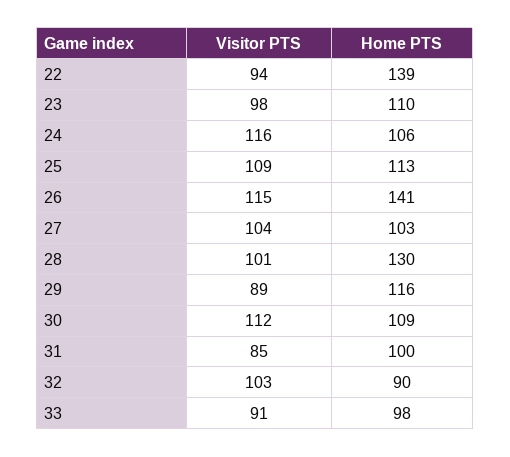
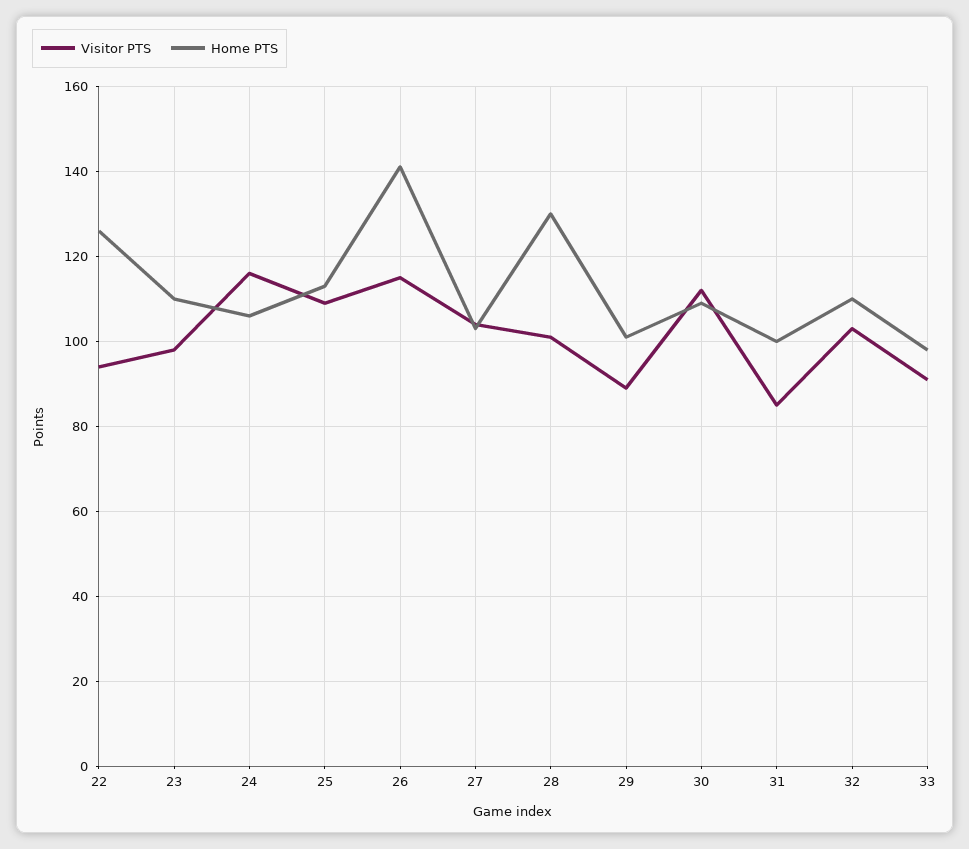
Home PTS, 22: 139 -> 125
Home PTS, 29: 116 -> 100
Home PTS, 32: 90 -> 110

